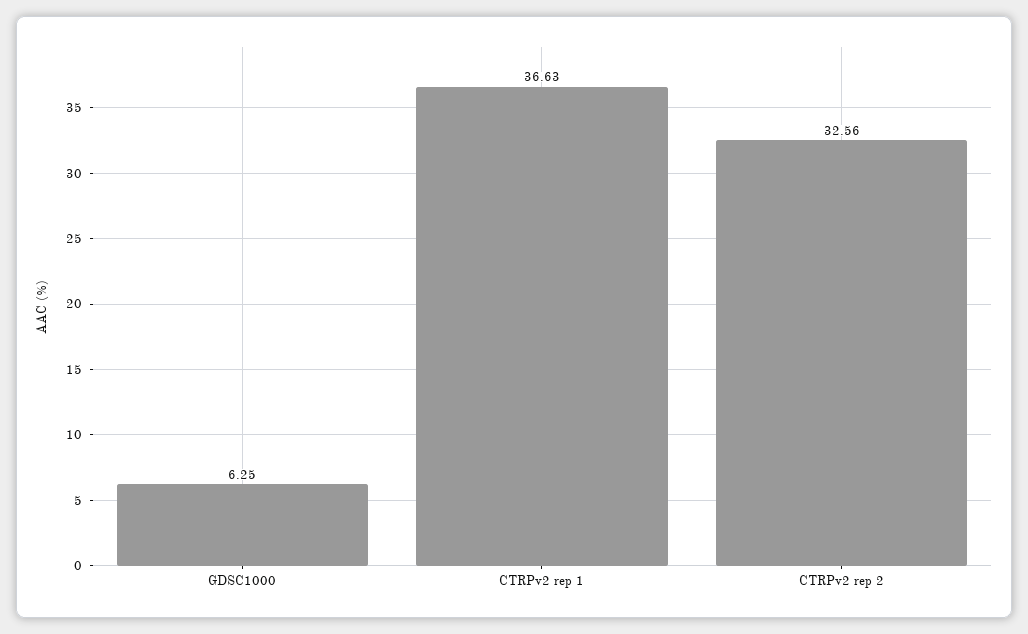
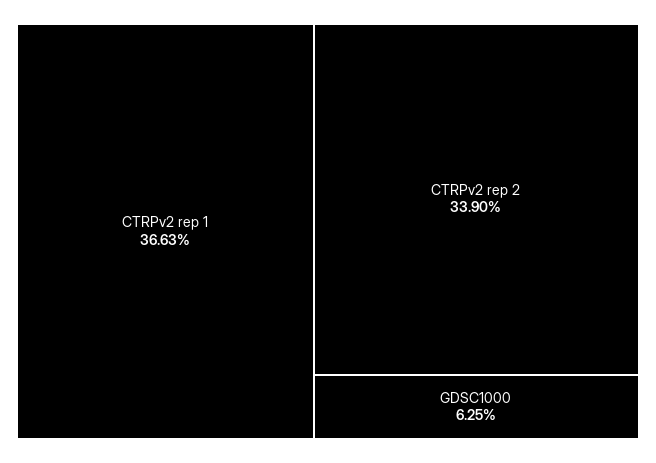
CTRPv2 rep 2: 32.56 -> 33.9

